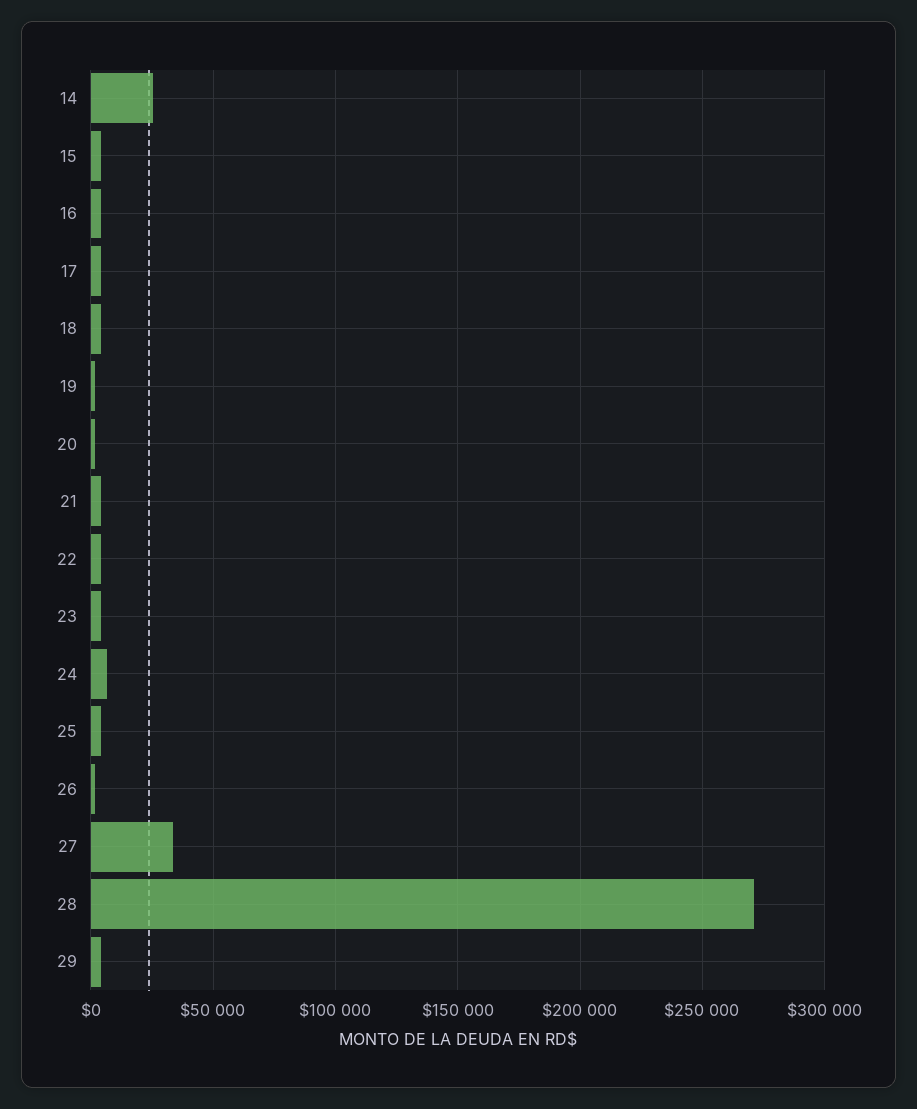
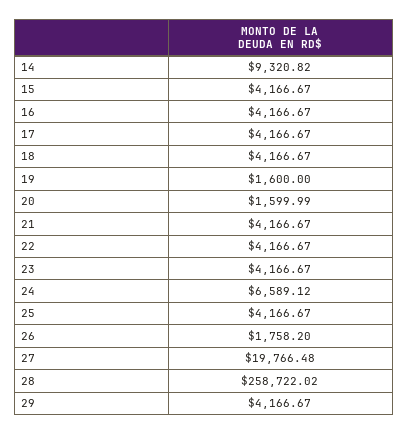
14: 25000 -> 9320.82
27: 35000 -> 19766.48
28: 270000 -> 258722.02

